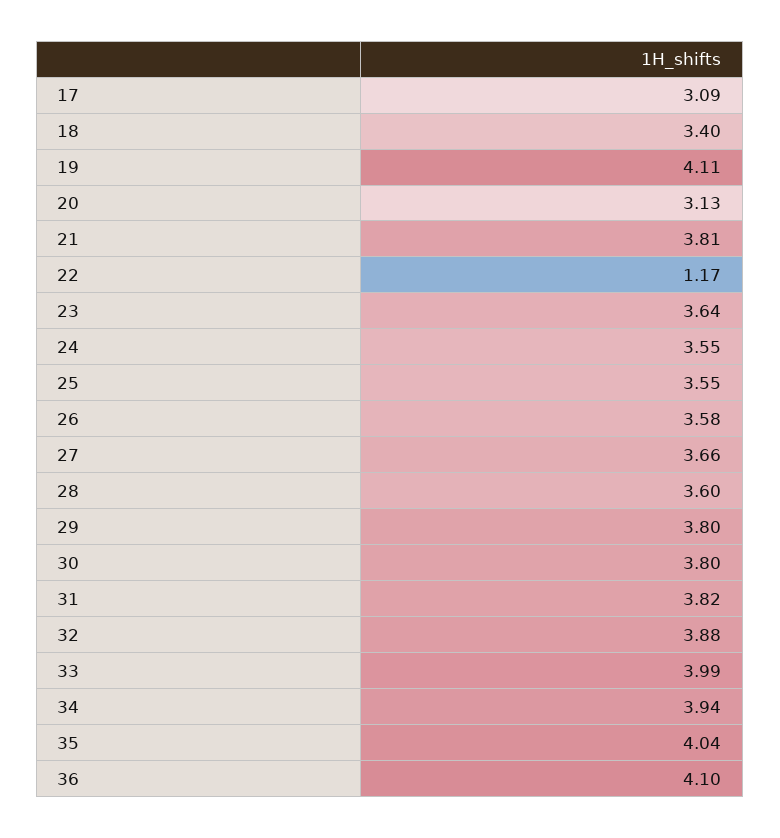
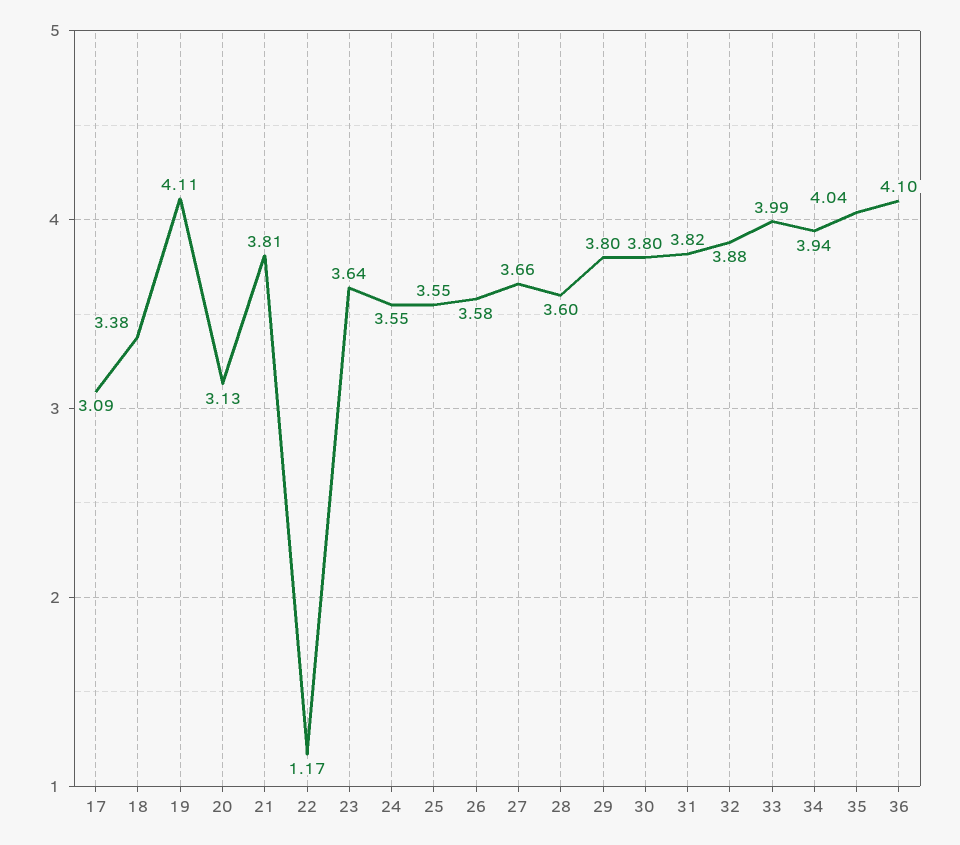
18: 3.4 -> 3.38

